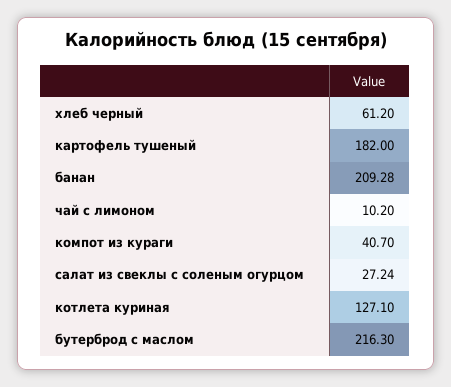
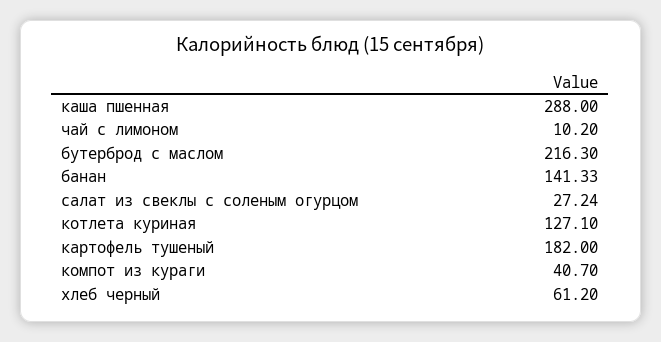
банан: 209.28 -> 141.33
каша пшенная: none -> 288

